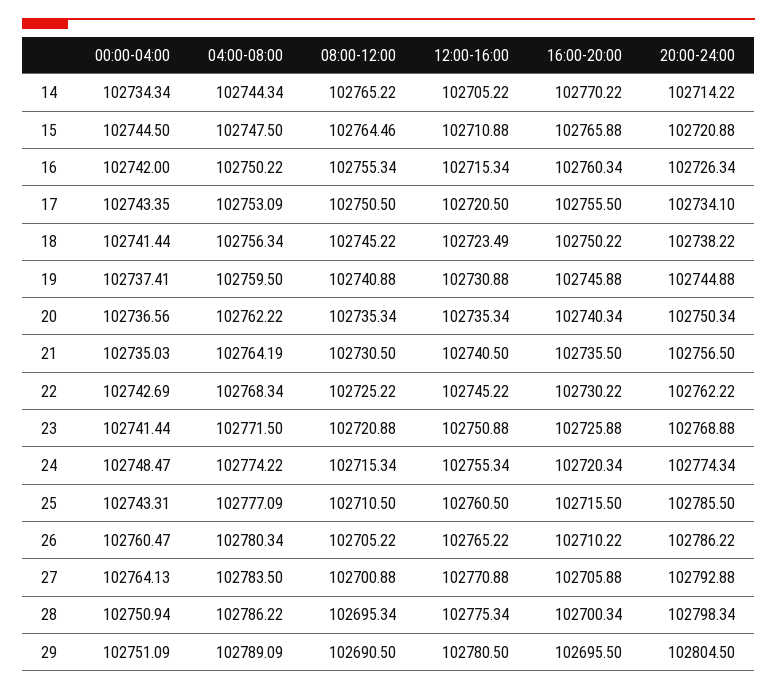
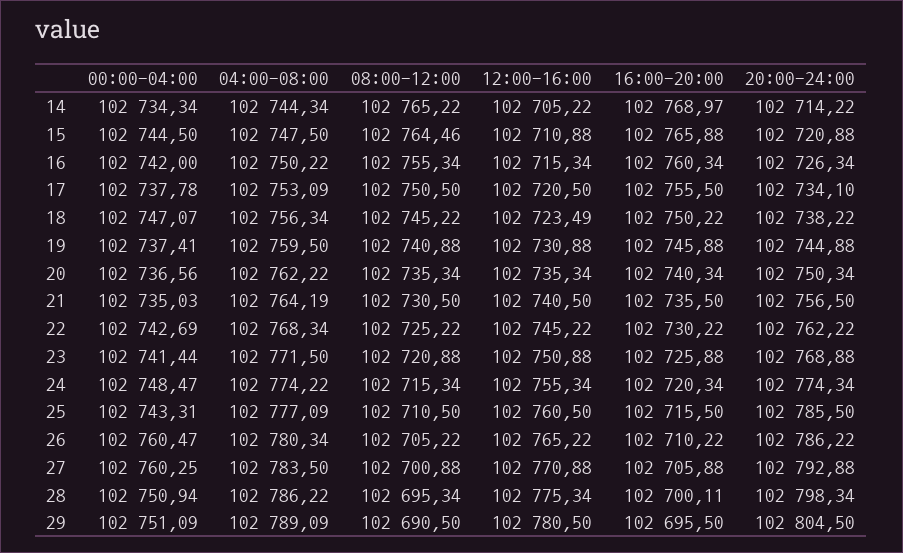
16:00-20:00, 14: 102770.22 -> 102768.97
00:00-04:00, 17: 102743.35 -> 102737.78
00:00-04:00, 18: 102741.44 -> 102747.07
00:00-04:00, 27: 102764.13 -> 102760.25
16:00-20:00, 28: 102700.34 -> 102700.11

